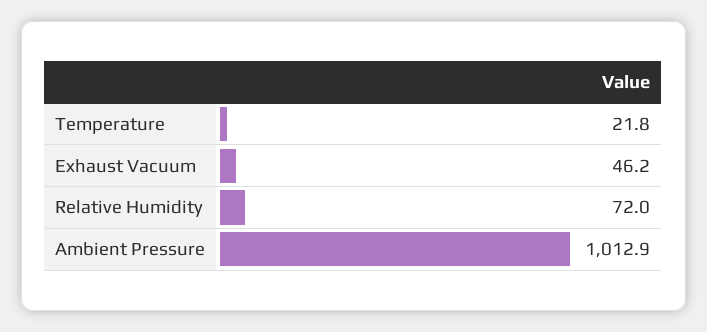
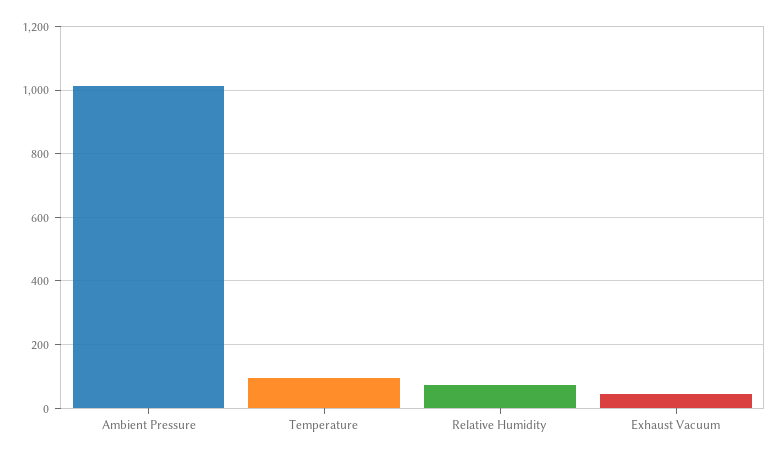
Temperature: 21.8 -> 100

